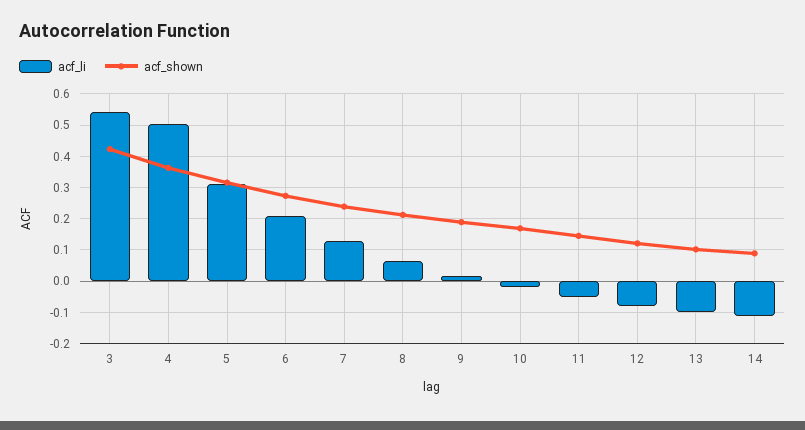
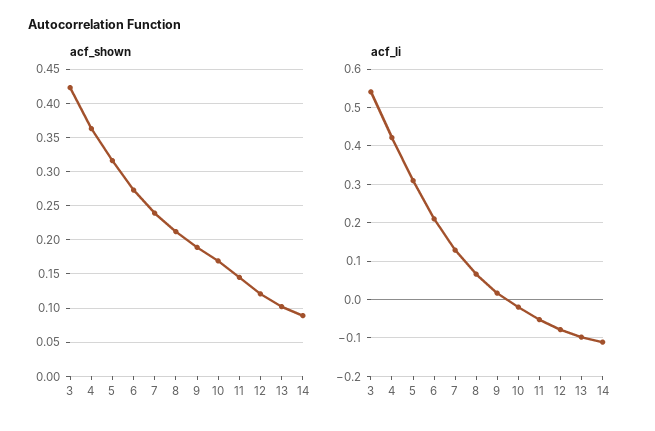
acf_li, 4: 0.5 -> 0.42

